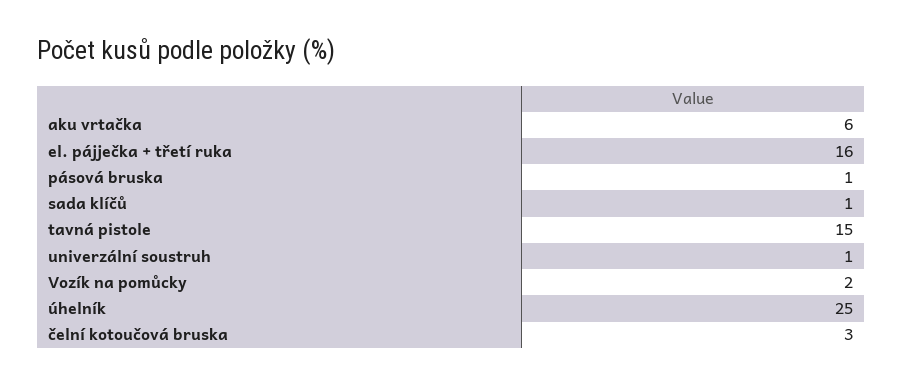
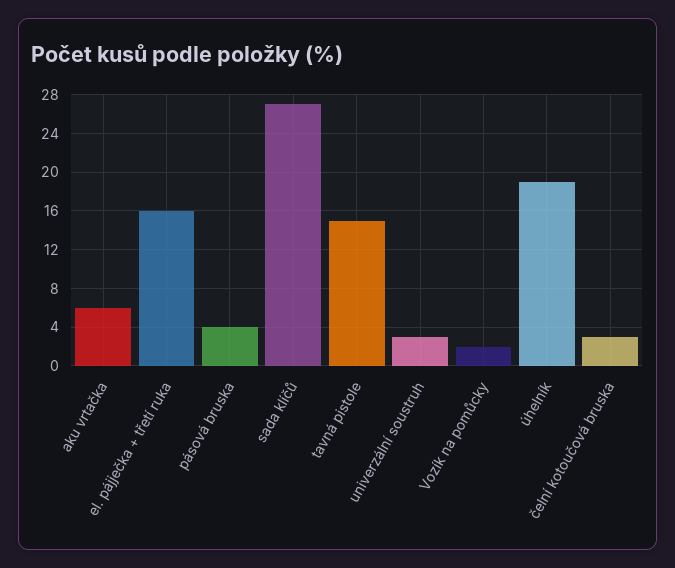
pásová bruska: 1 -> 4
sada klíčů: 1 -> 27
univerzální soustruh: 1 -> 3
úhelník: 25 -> 19

